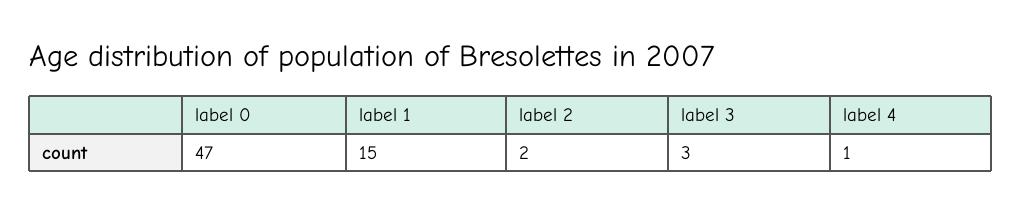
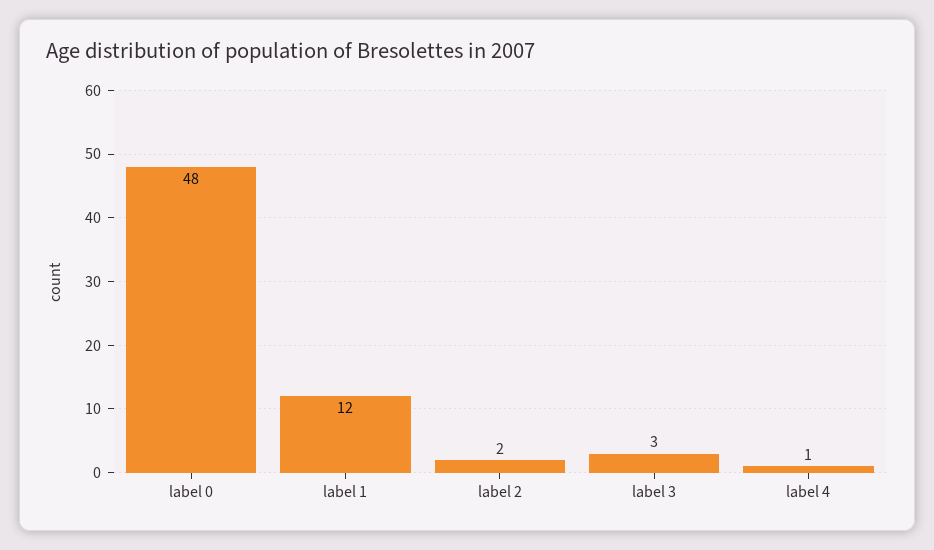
label 0: 47 -> 48
label 1: 15 -> 12

